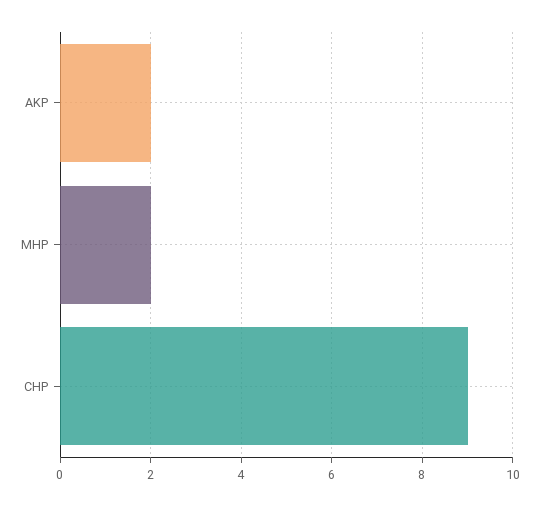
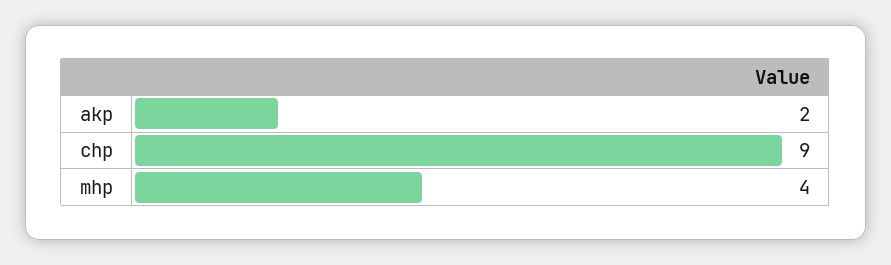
MHP: 2 -> 4

